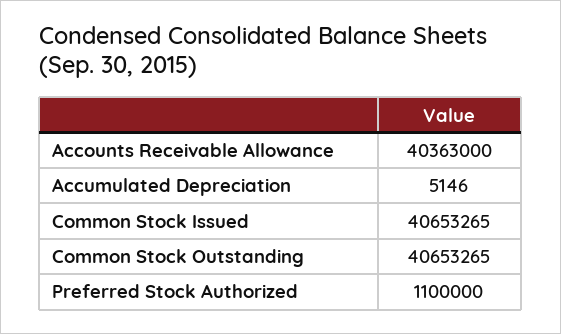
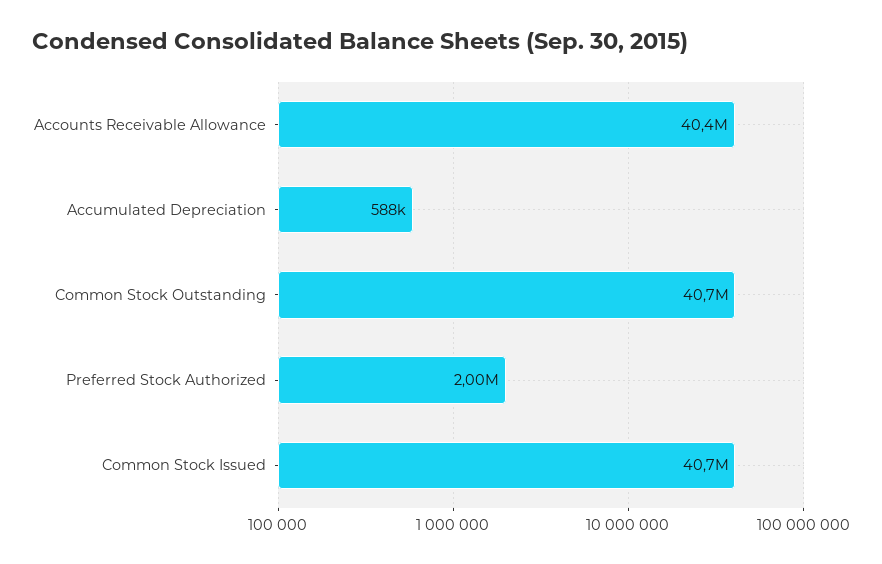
Accumulated Depreciation: 5146 -> 588000
Preferred Stock Authorized: 1100000 -> 2000000

